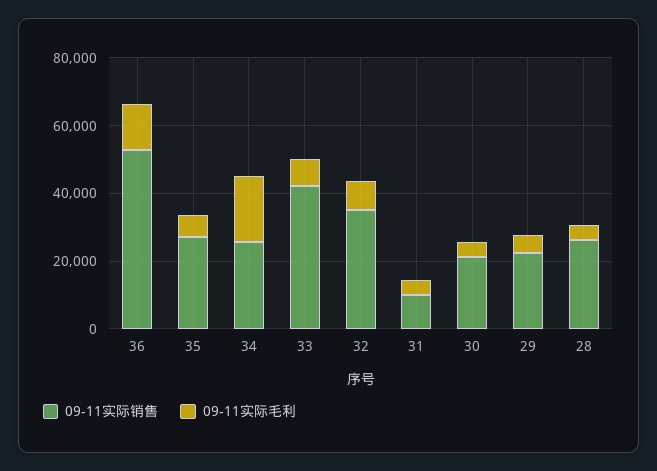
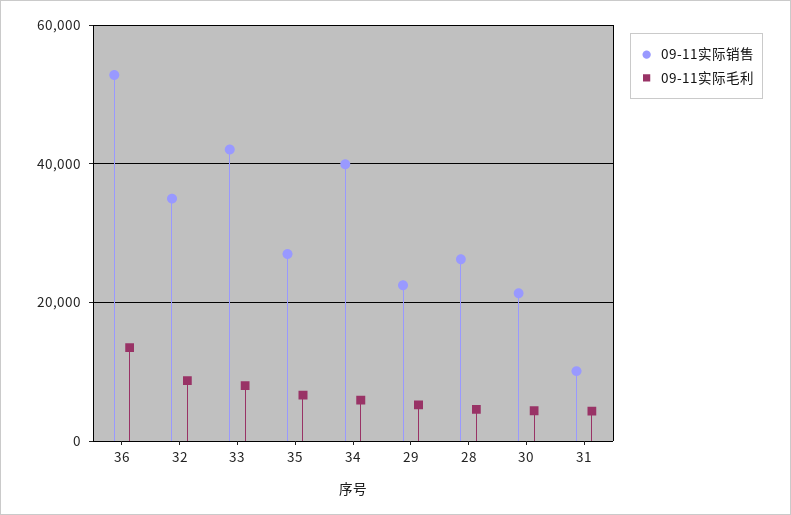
09-11实际销售, 34: 25000 -> 40000
09-11实际毛利, 34: 20000 -> 6000

